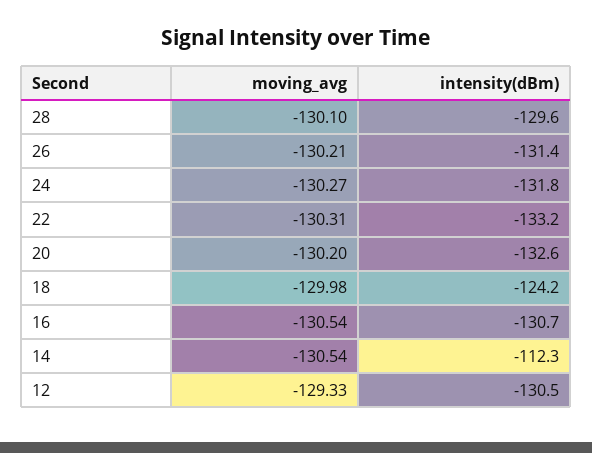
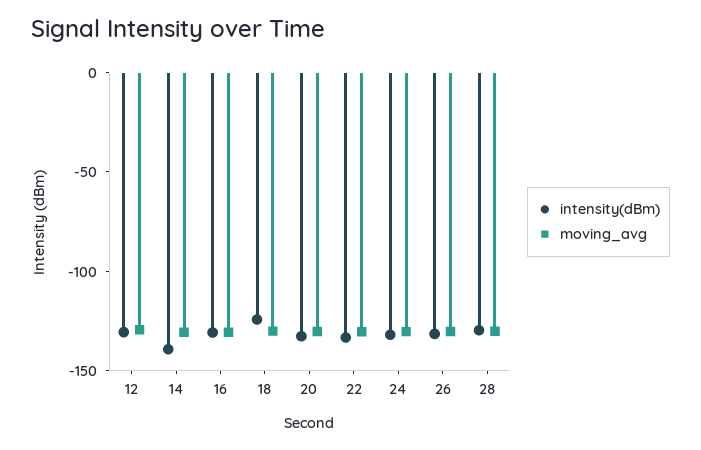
intensity(dBm), 14: -112.3 -> -140

